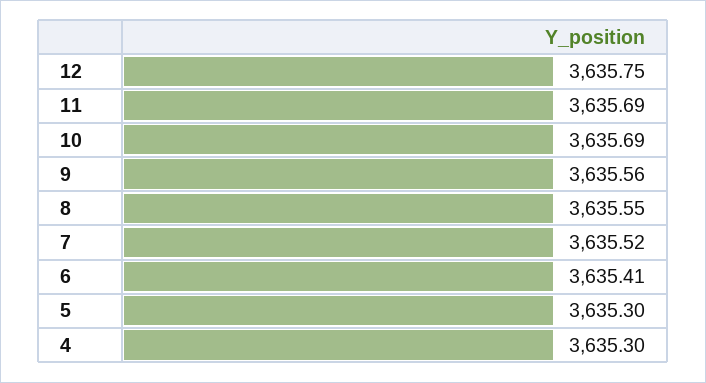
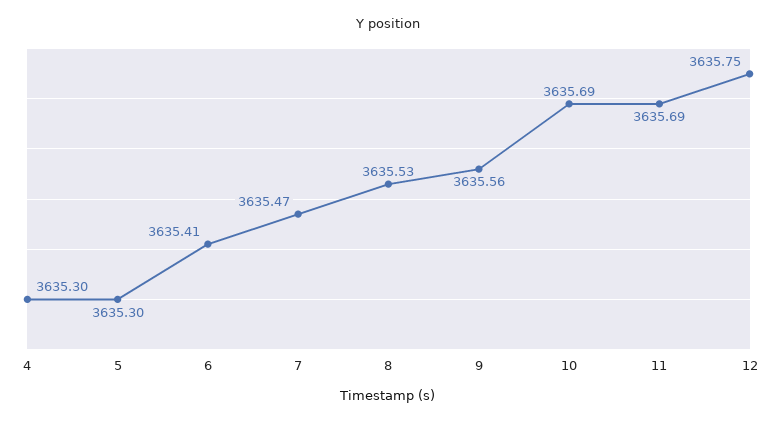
8: 3635.55 -> 3635.53
7: 3635.52 -> 3635.47

